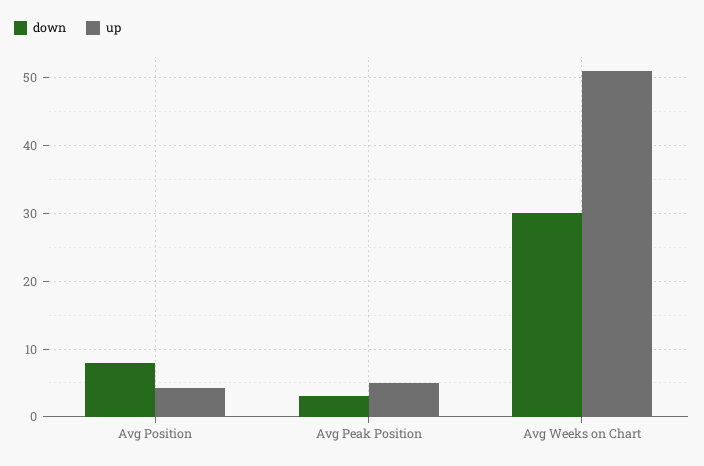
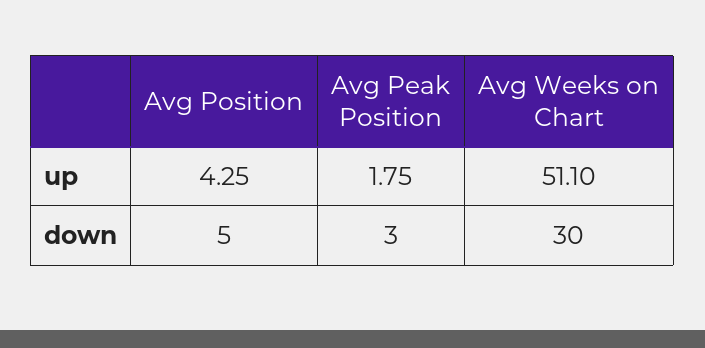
down, Avg Position: 8 -> 5
up, Avg Peak Position: 5 -> 1.75

